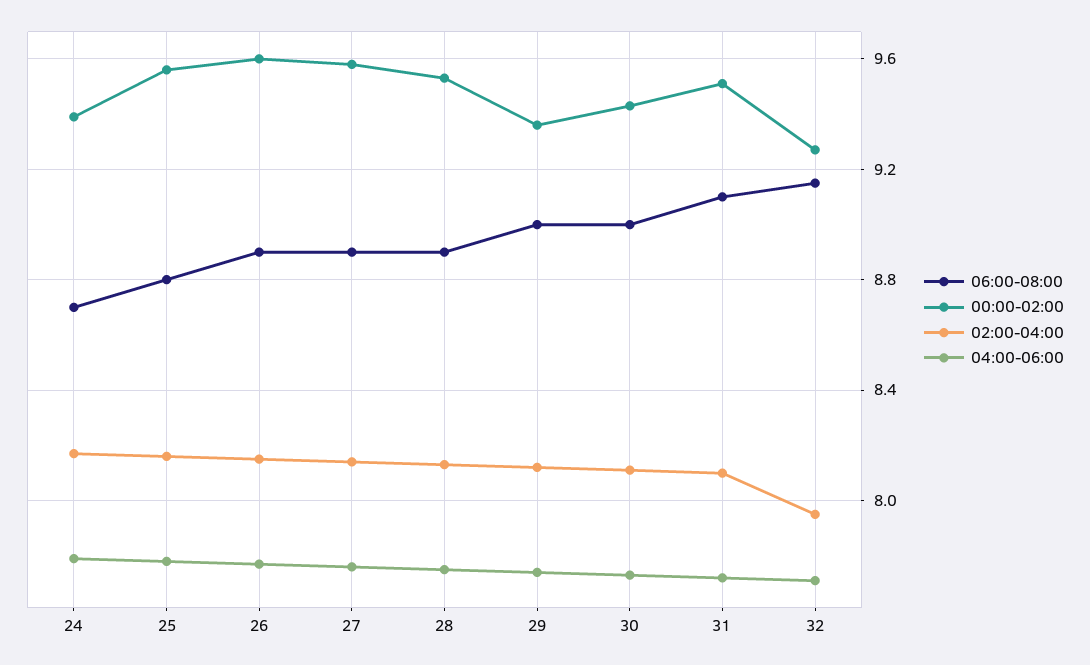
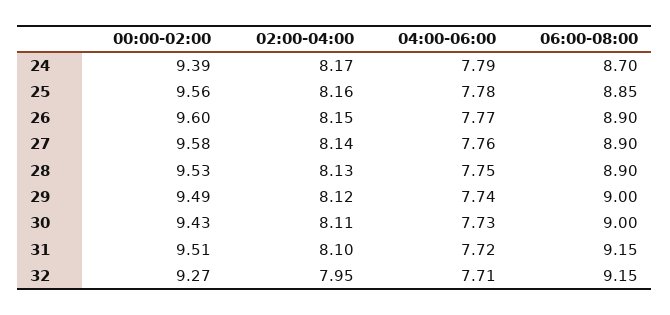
06:00-08:00, 25: 8.8 -> 8.85
00:00-02:00, 29: 9.35 -> 9.49
06:00-08:00, 31: 9.1 -> 9.15

